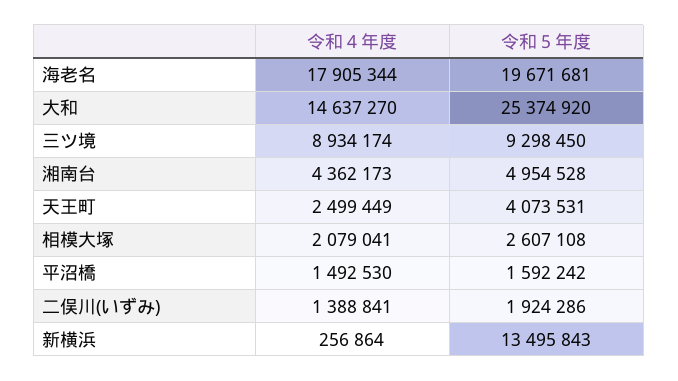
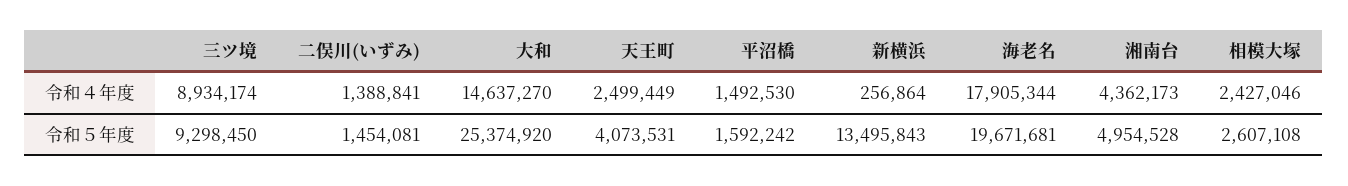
令和４年度, 相模大塚: 2079041 -> 2427046
令和５年度, 二俣川(いずみ): 1924286 -> 1454081

